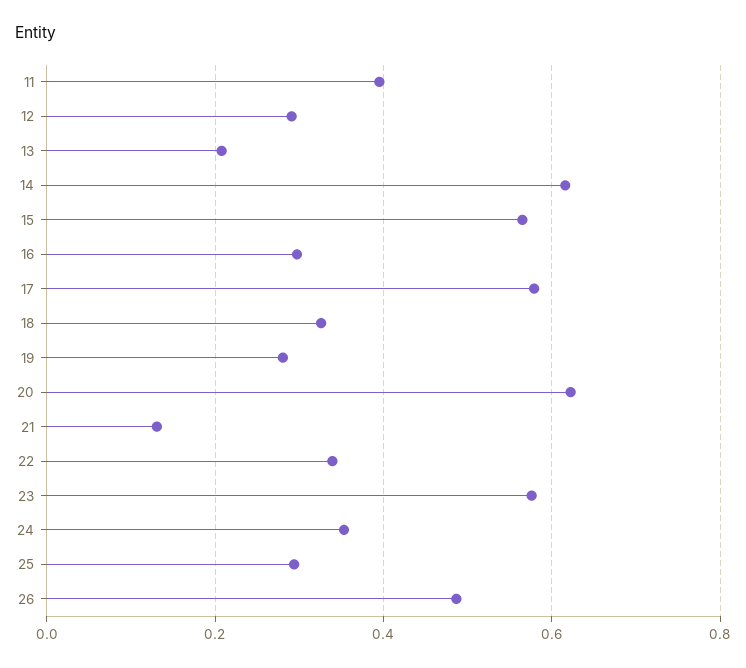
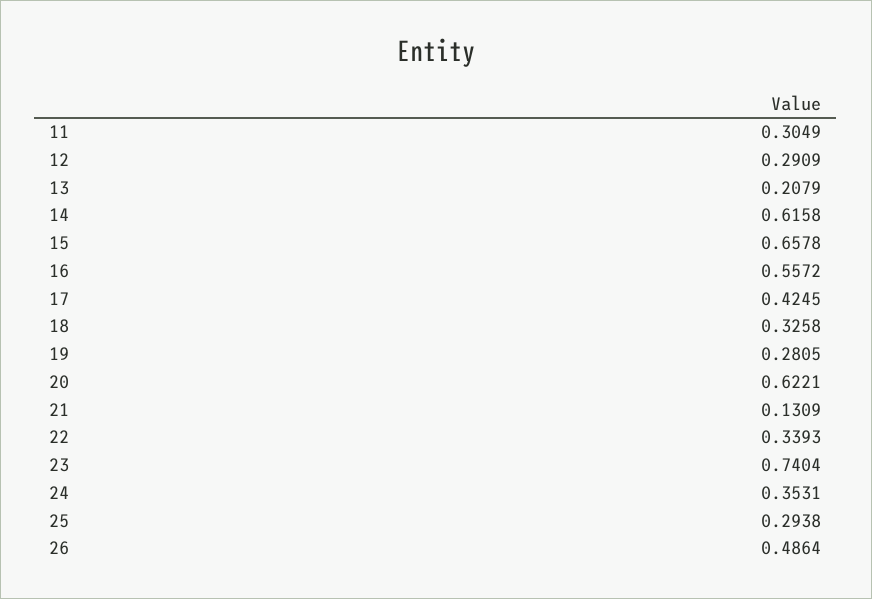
11: 0.4 -> 0.3049
15: 0.56 -> 0.6578
16: 0.3 -> 0.5572
17: 0.58 -> 0.4245
23: 0.58 -> 0.7404

